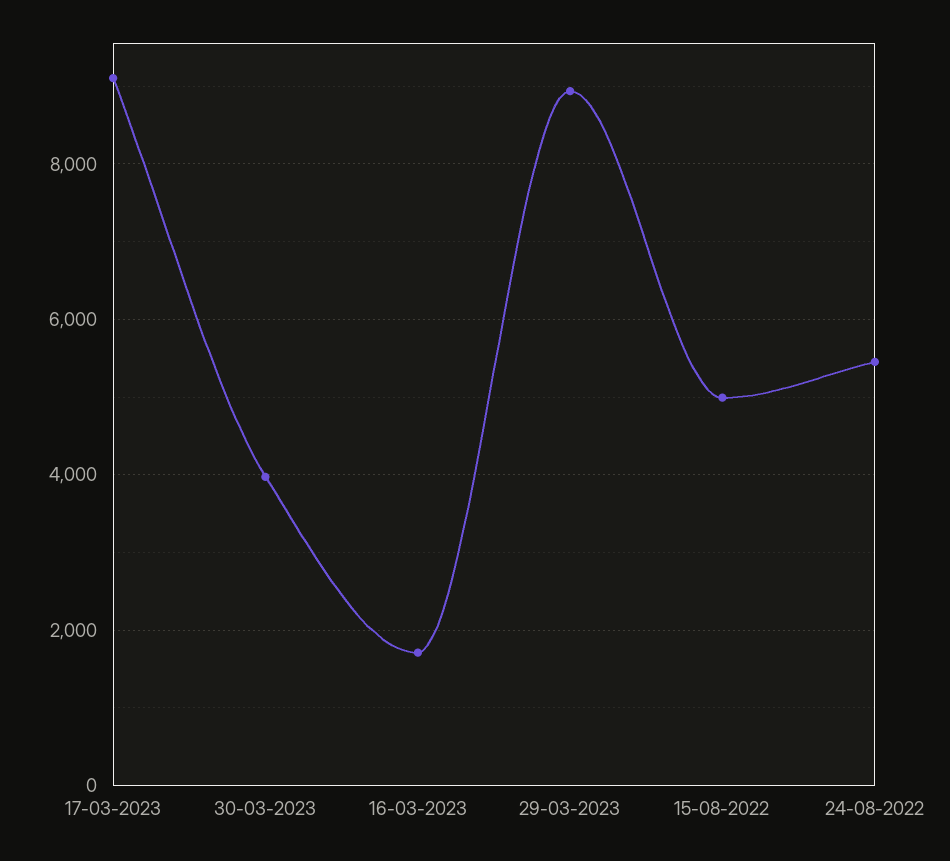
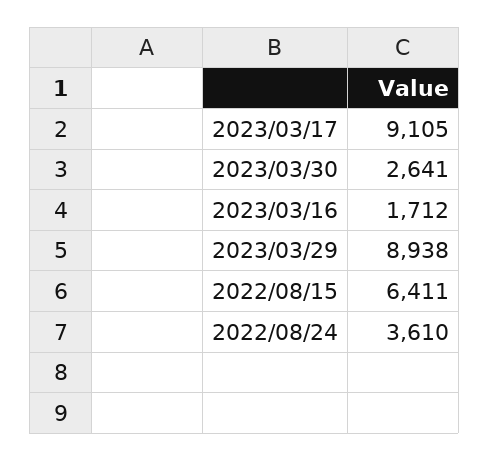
30-03-2023: 4000 -> 2641
15-08-2022: 5000 -> 6411
24-08-2022: 5400 -> 3610

